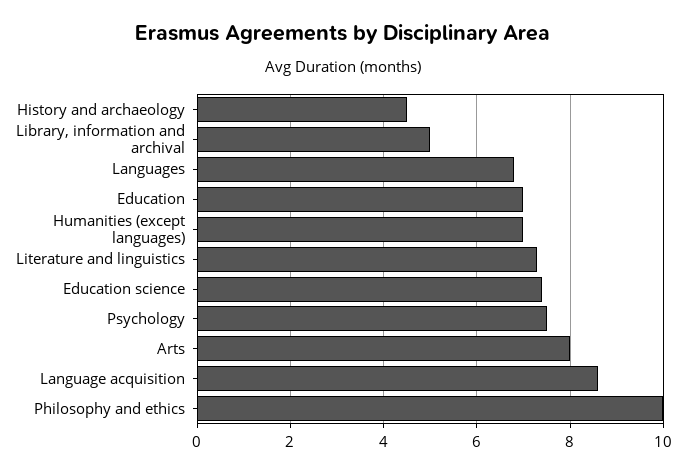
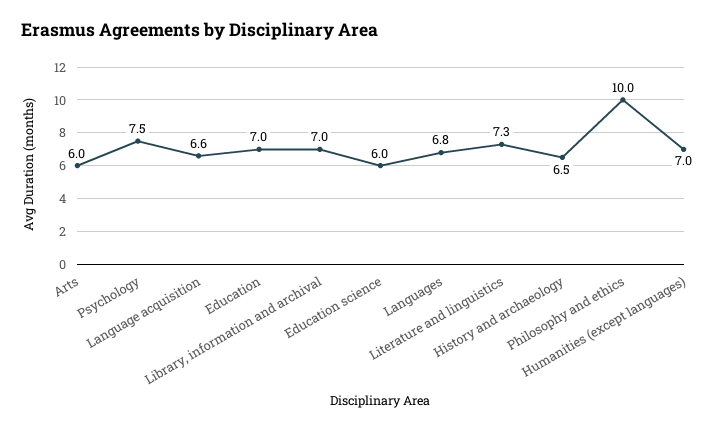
History and archaeology: 4.5 -> 6.5
Library, information and archival: 5 -> 7
Education science: 7.5 -> 6
Arts: 8 -> 6
Language acquisition: 8.5 -> 6.6

